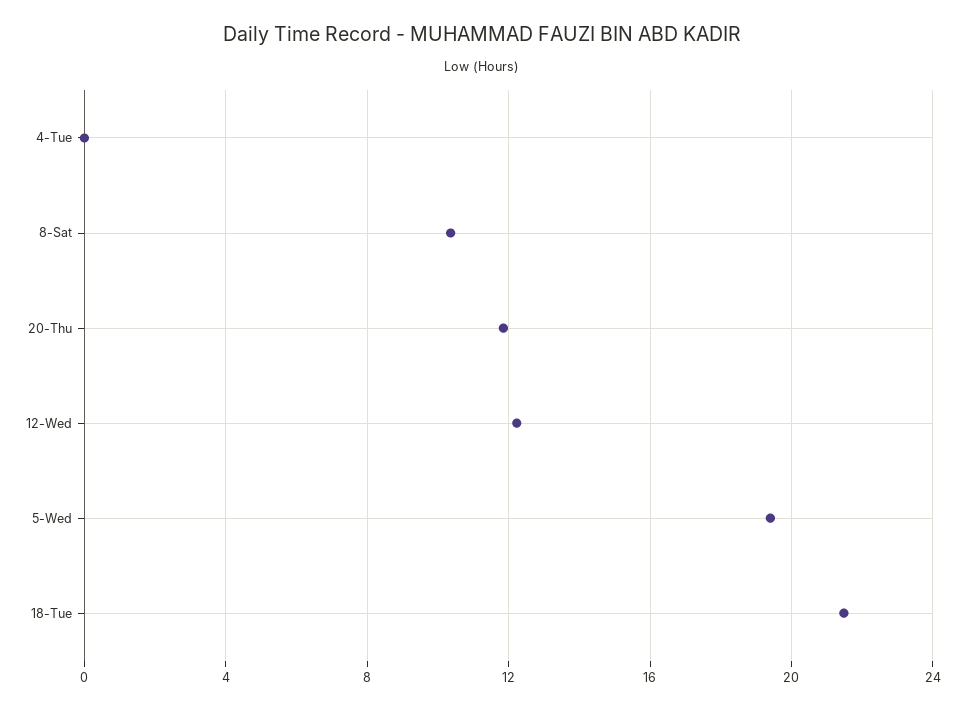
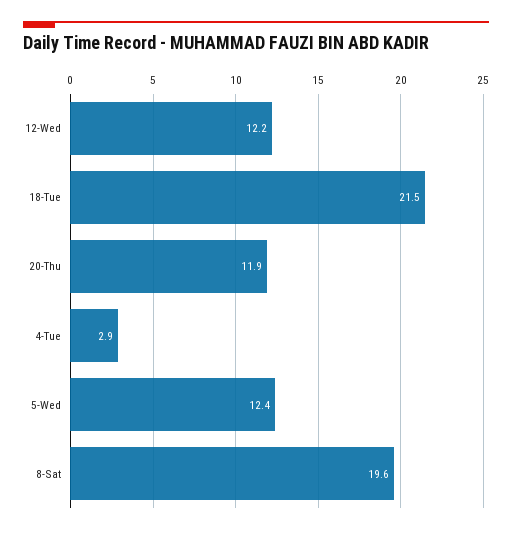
4-Tue: 0 -> 2.9
8-Sat: 10.5 -> 19.6
5-Wed: 19.5 -> 12.4

